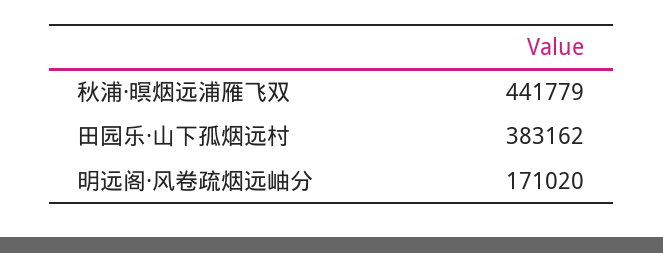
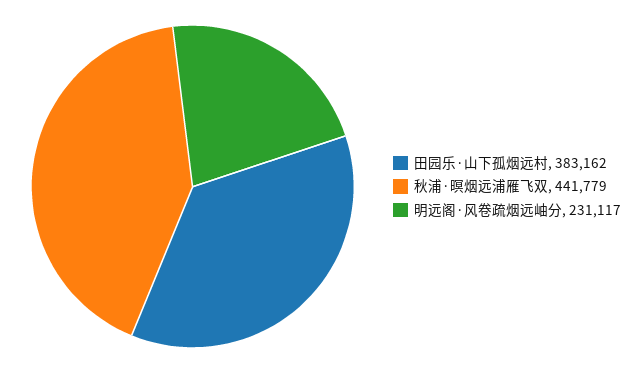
明远阁·风卷疏烟远岫分: 171020 -> 231117

